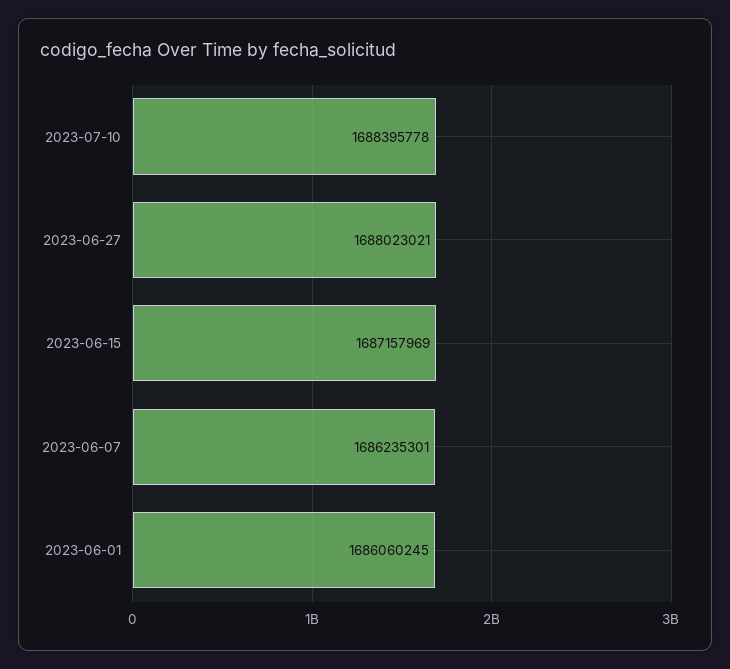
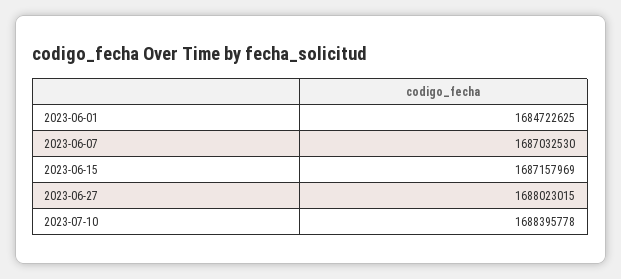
2023-06-27: 1688023021 -> 1688023015
2023-06-07: 1686235301 -> 1687032530
2023-06-01: 1686060245 -> 1684722625

